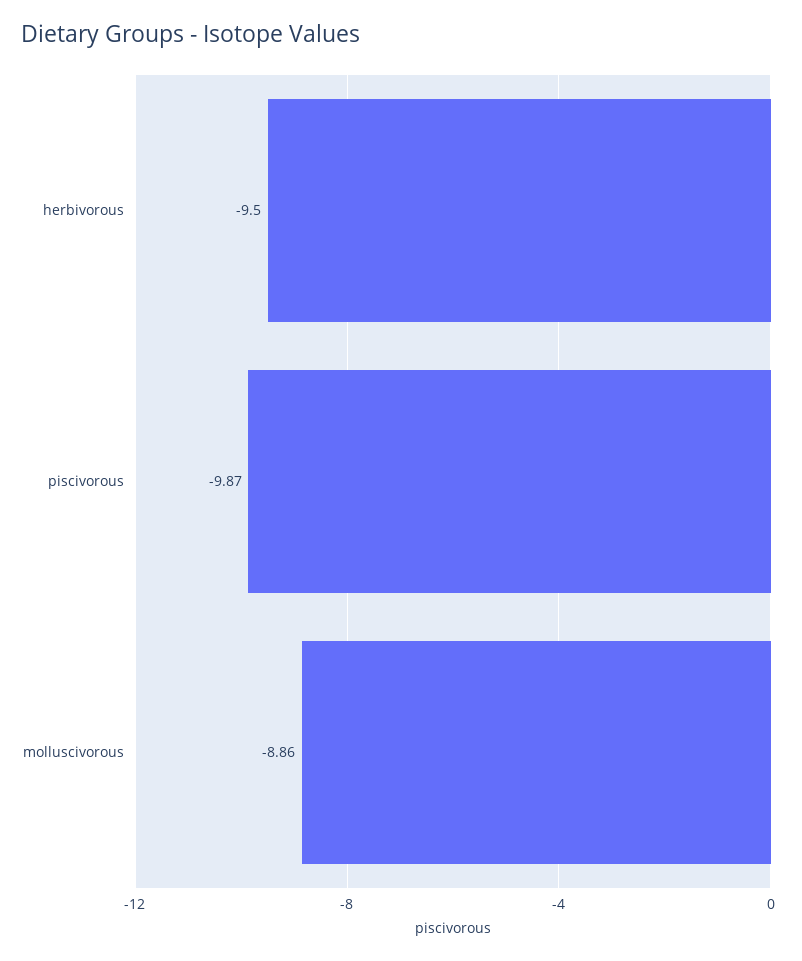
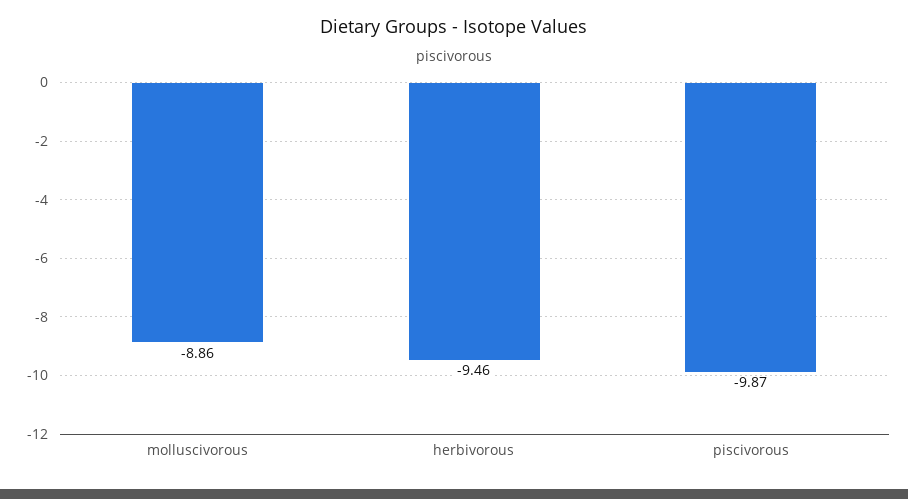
herbivorous: -9.5 -> -9.46

